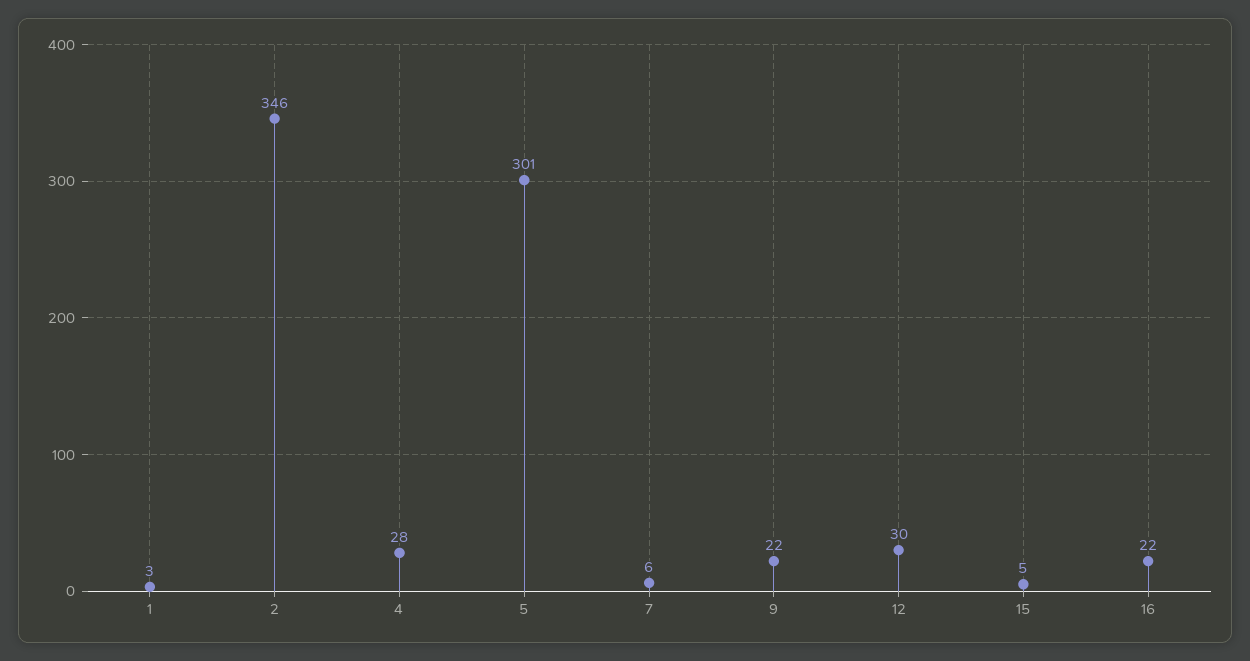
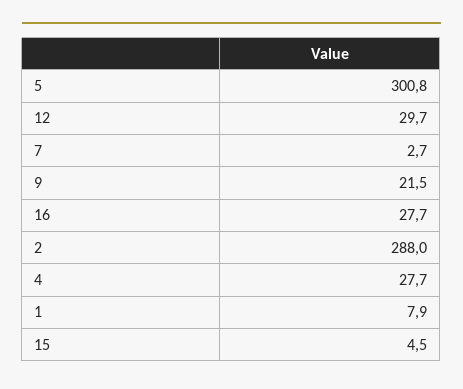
1: 3 -> 7.9
2: 346 -> 288
7: 6 -> 2.7
16: 22 -> 27.7

